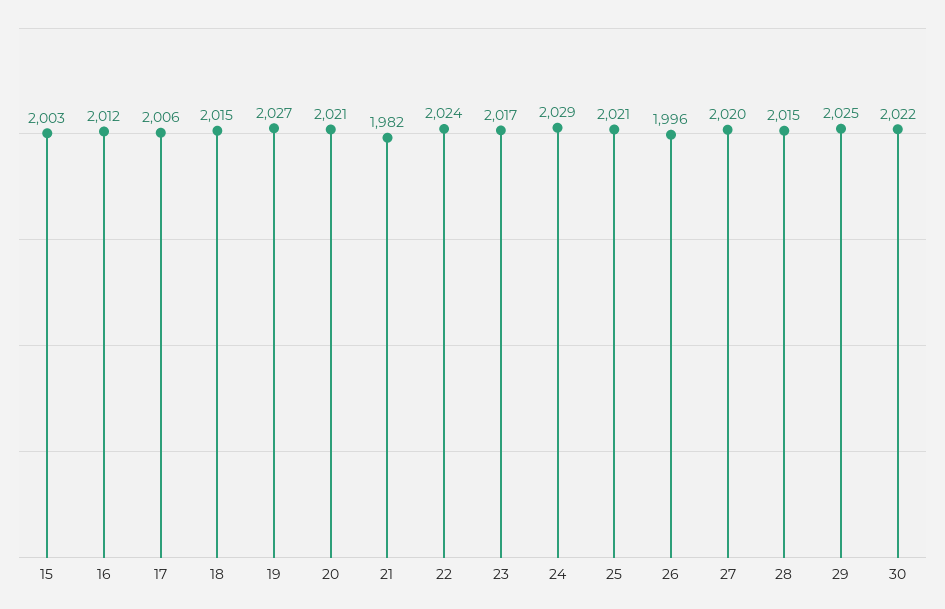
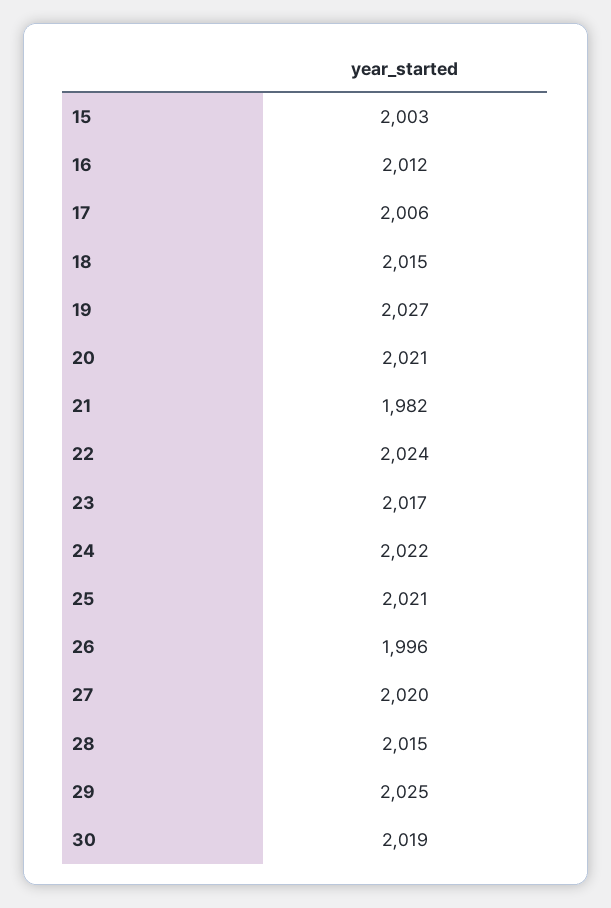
24: 2029 -> 2022
30: 2022 -> 2019

